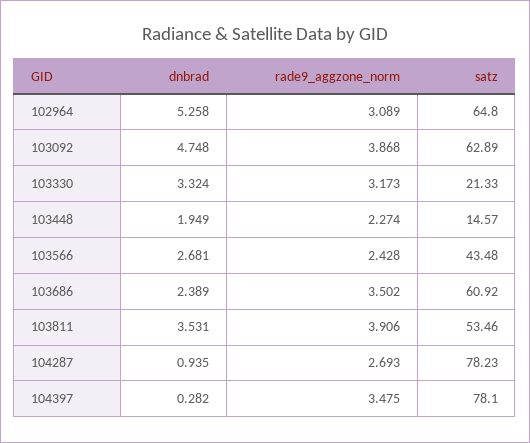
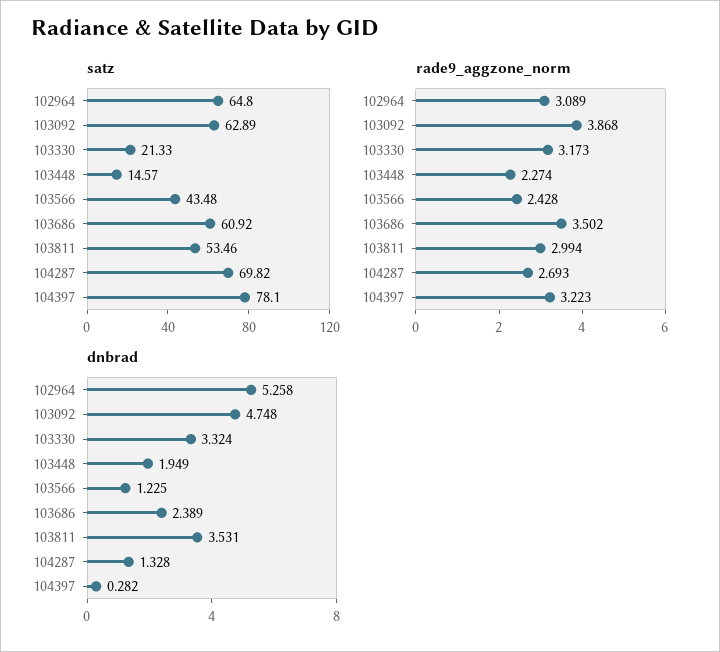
dnbrad, 103566: 2.681 -> 1.225
rade9_aggzone_norm, 103811: 3.906 -> 2.994
dnbrad, 104287: 0.935 -> 1.328
satz, 104287: 78.23 -> 69.82
rade9_aggzone_norm, 104397: 3.475 -> 3.223

